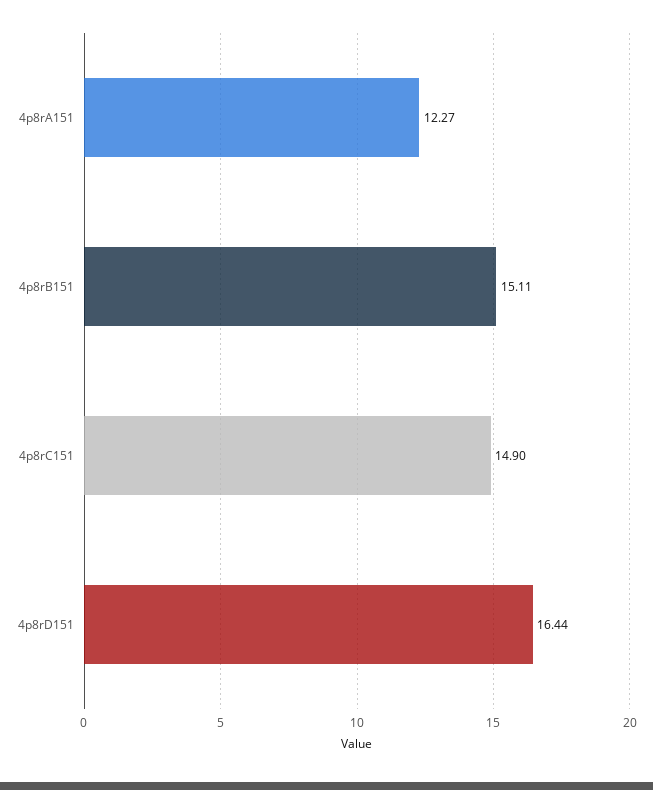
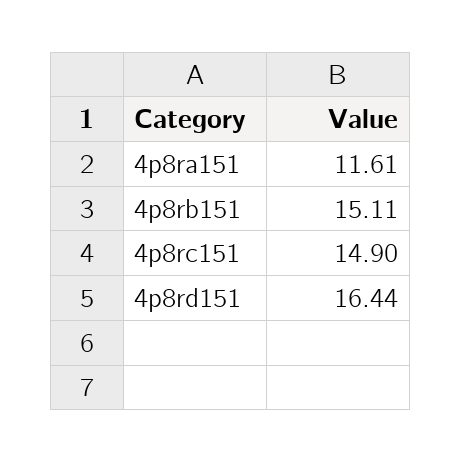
4p8rA151: 12.27 -> 11.61

